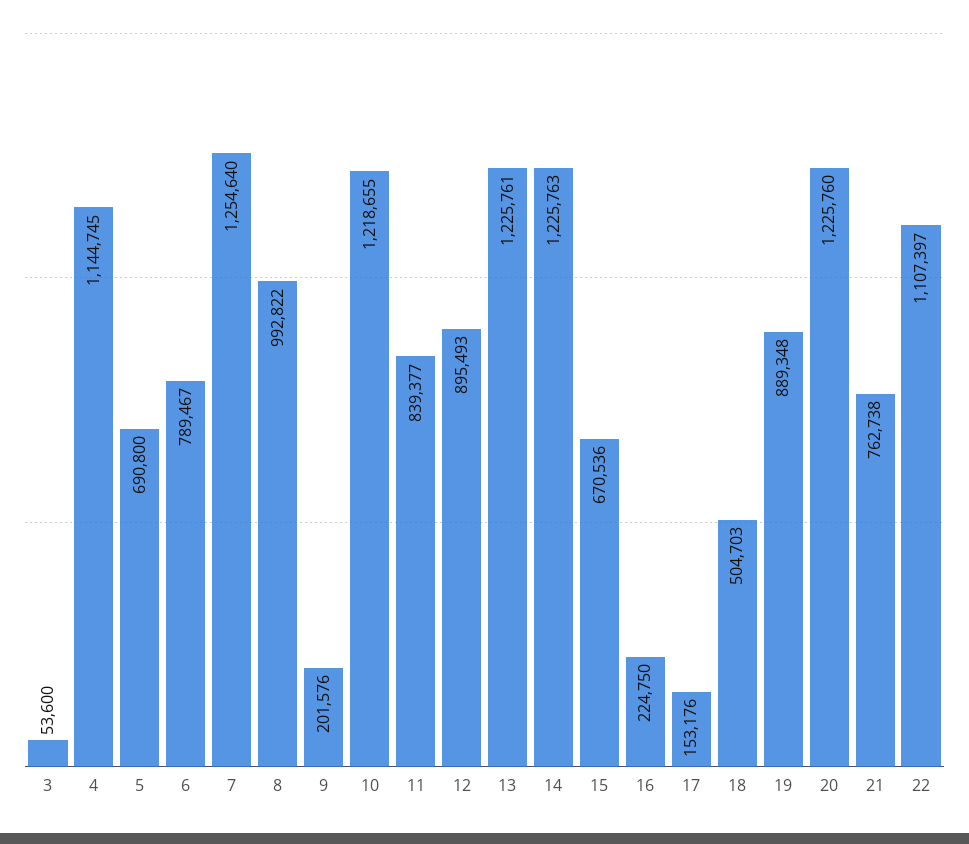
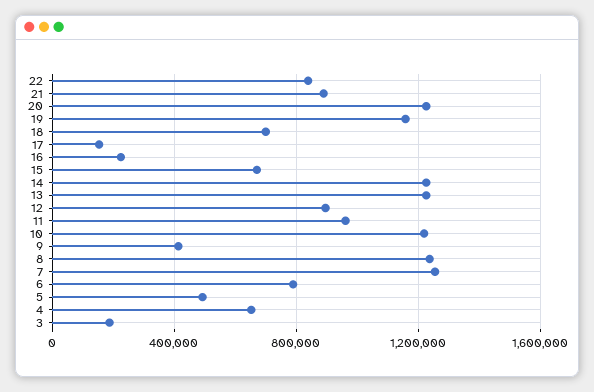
3: 53600 -> 200000
4: 1144745 -> 650000
5: 690800 -> 500000
8: 992822 -> 1250000
9: 201576 -> 400000
11: 839377 -> 950000
18: 504703 -> 700000
19: 889348 -> 1150000
21: 762738 -> 900000
22: 1107397 -> 850000

